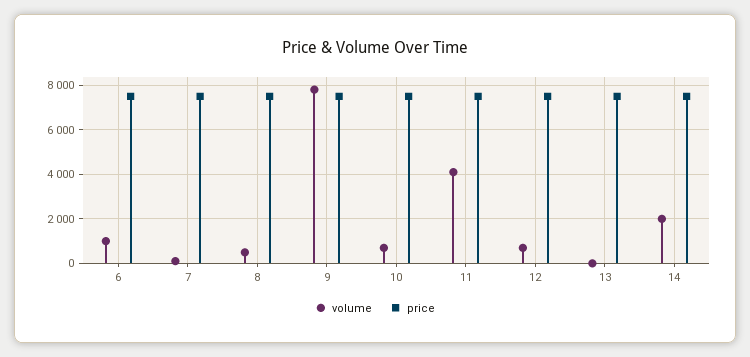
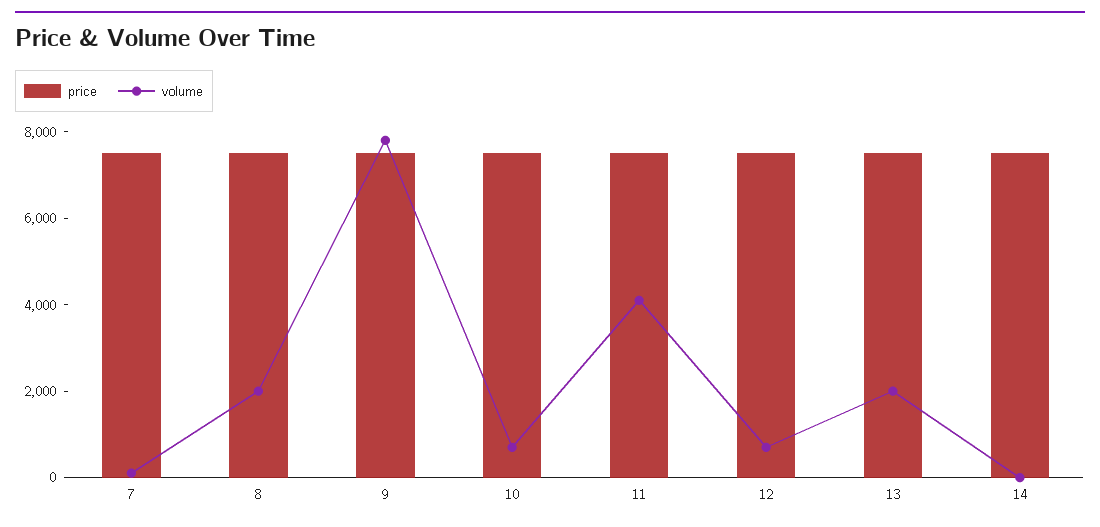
volume, 6: 1000 -> none
price, 6: 7500 -> none
volume, 8: 500 -> 2000
volume, 13: 0 -> 2000
volume, 14: 2000 -> 0

